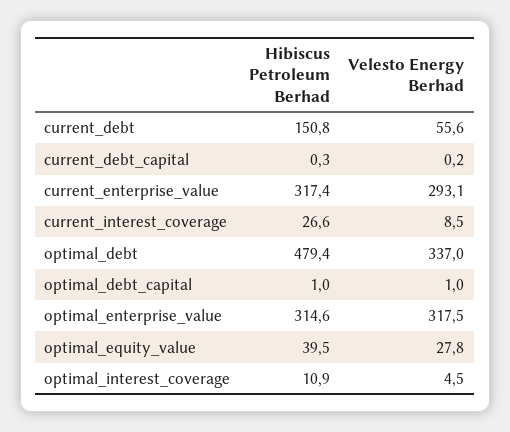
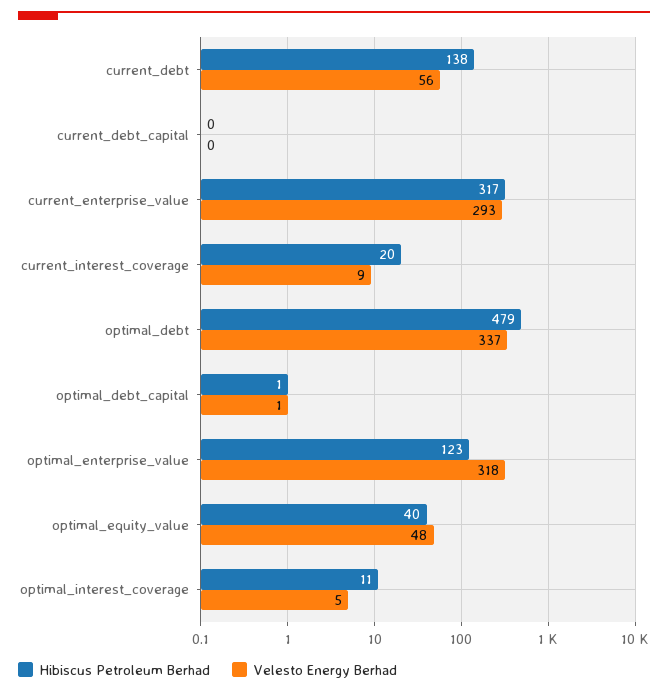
Hibiscus Petroleum Berhad, current_debt: 150.8 -> 138
Hibiscus Petroleum Berhad, current_interest_coverage: 26.6 -> 20
Hibiscus Petroleum Berhad, optimal_enterprise_value: 314.6 -> 123
Velesto Energy Berhad, optimal_equity_value: 27.8 -> 48

